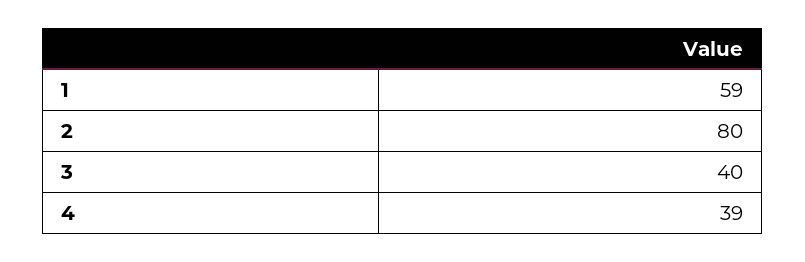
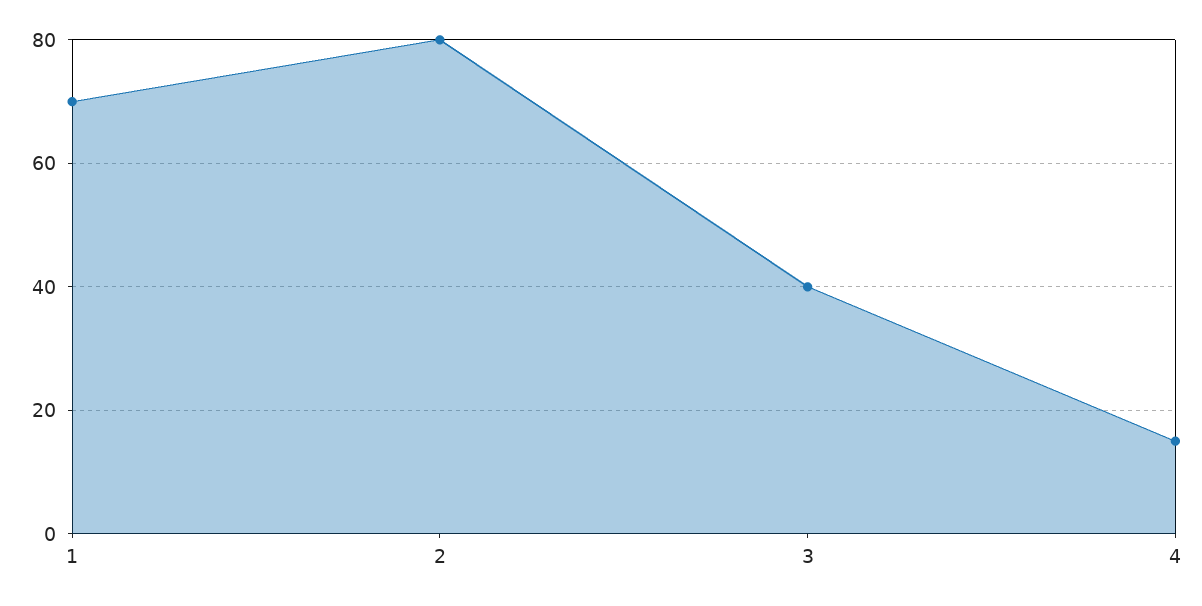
1: 59 -> 70
4: 39 -> 15

